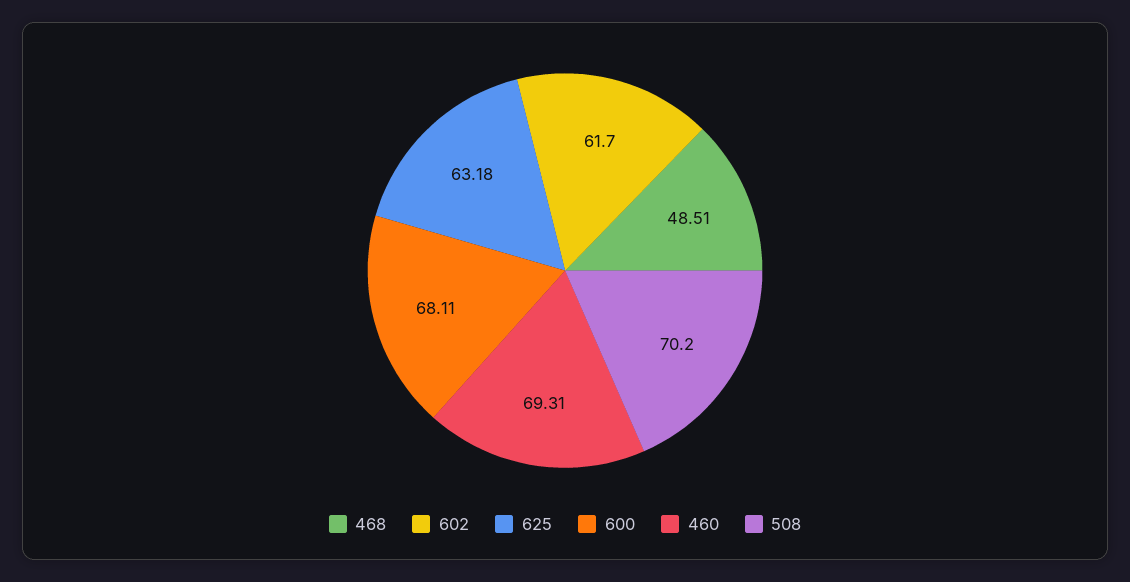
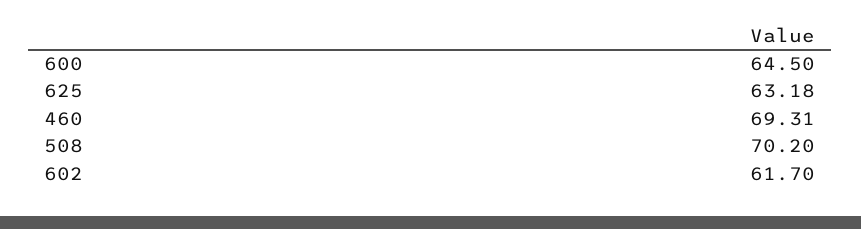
468: 48.51 -> none
600: 68.11 -> 64.5

